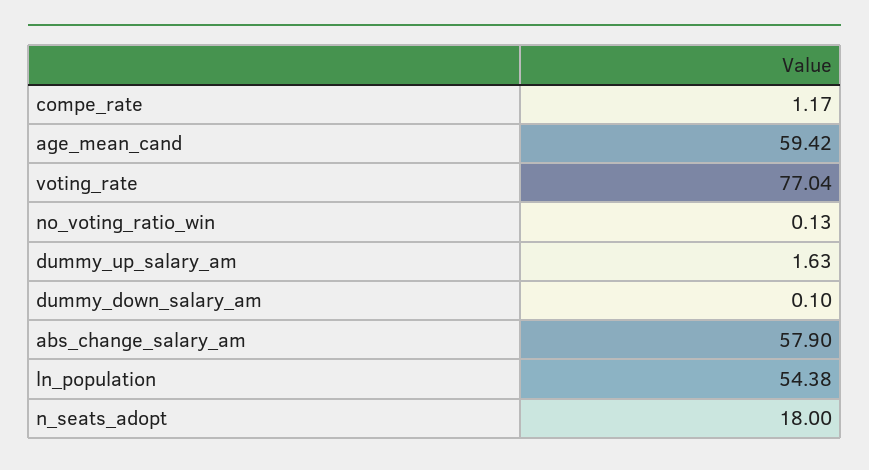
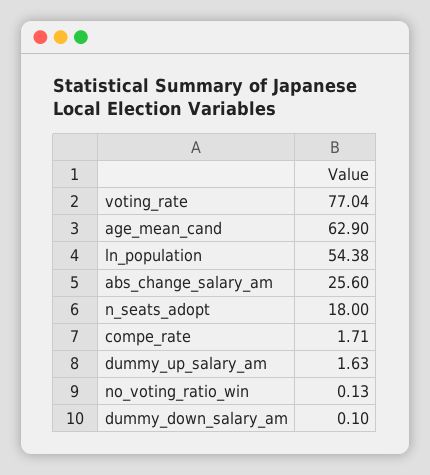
compe_rate: 1.17 -> 1.71
age_mean_cand: 59.42 -> 62.9
abs_change_salary_am: 57.9 -> 25.6

